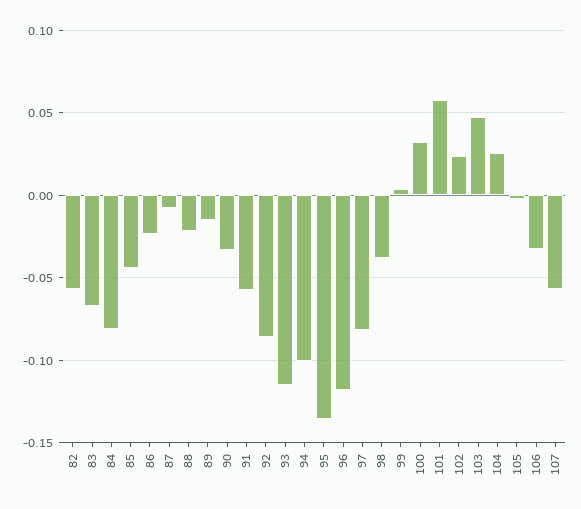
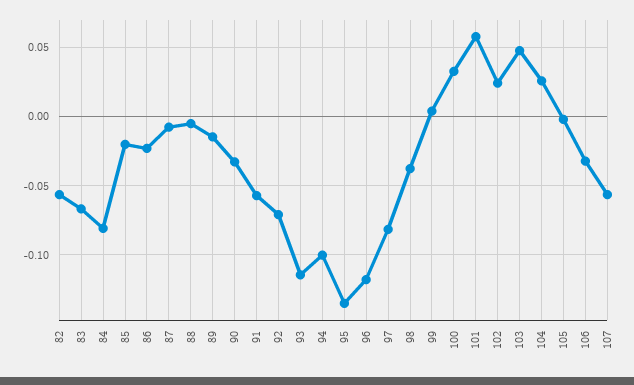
85: -0.045 -> -0.02
88: -0.02 -> -0.005
92: -0.085 -> -0.07

